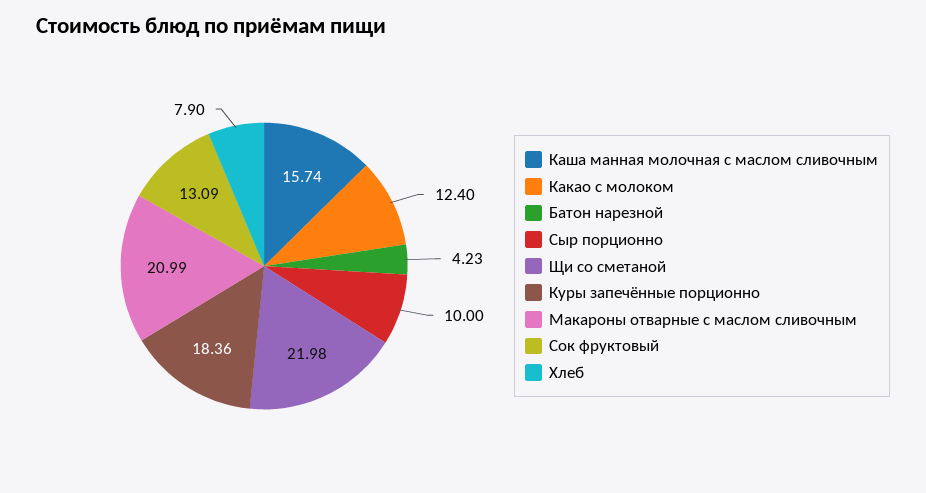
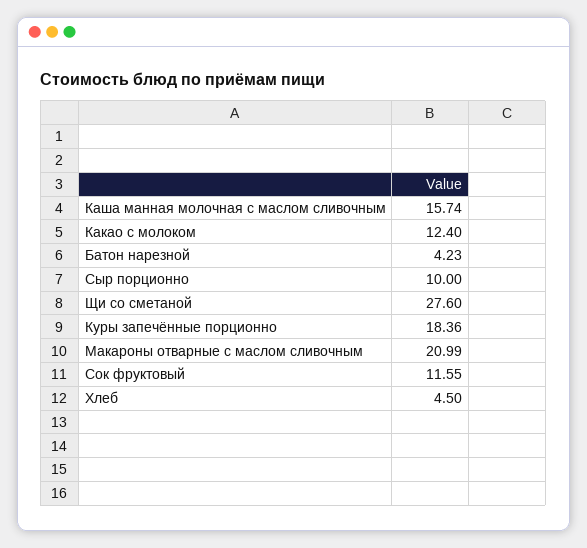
Щи со сметаной: 21.98 -> 27.6
Сок фруктовый: 13.09 -> 11.55
Хлеб: 7.9 -> 4.5

